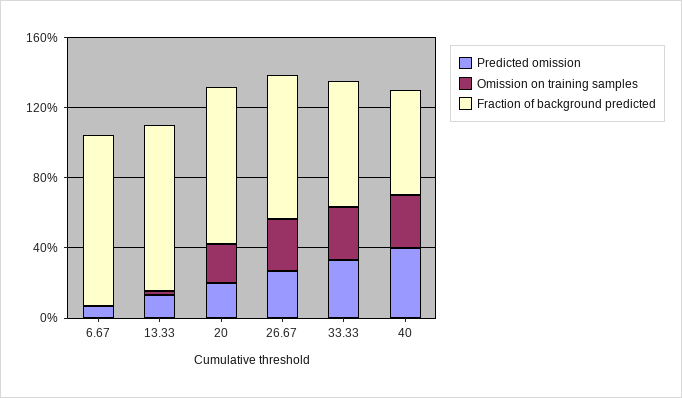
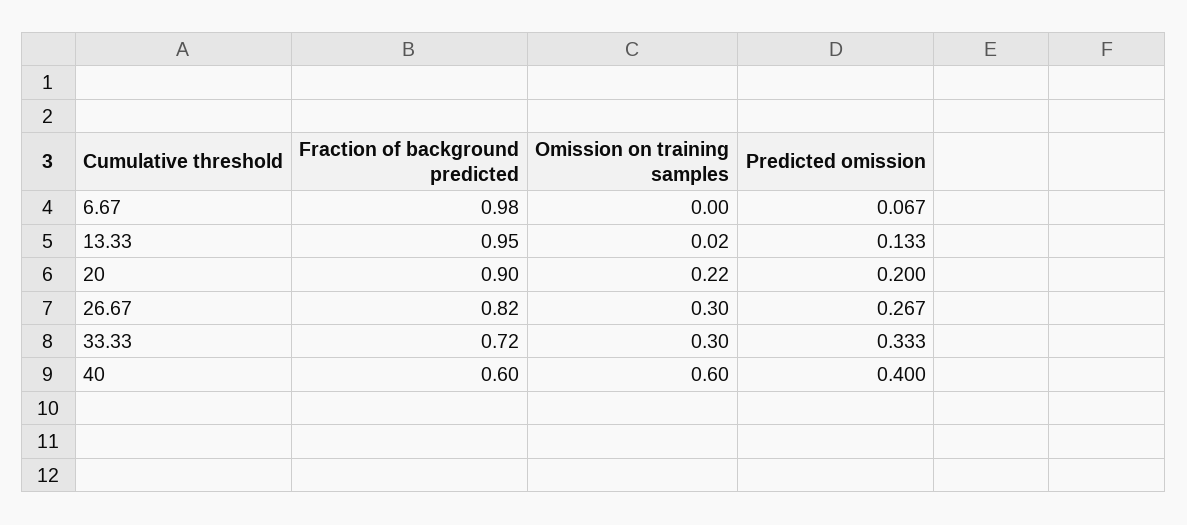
Omission on training samples, 40: 0.3 -> 0.6

